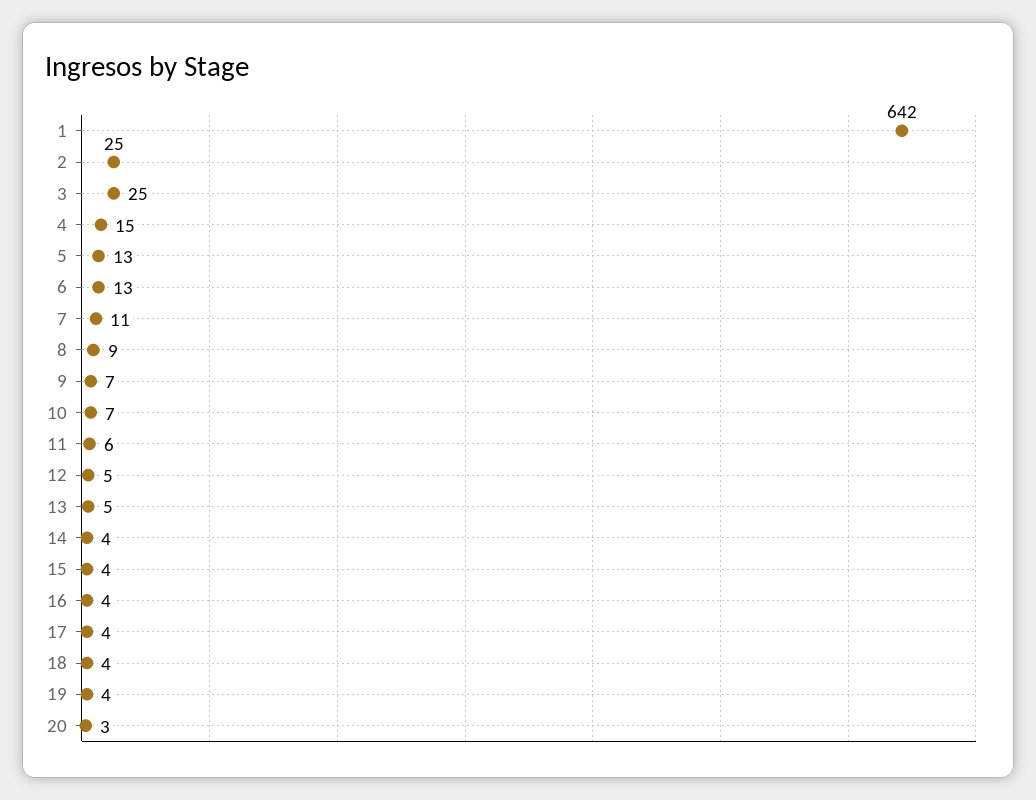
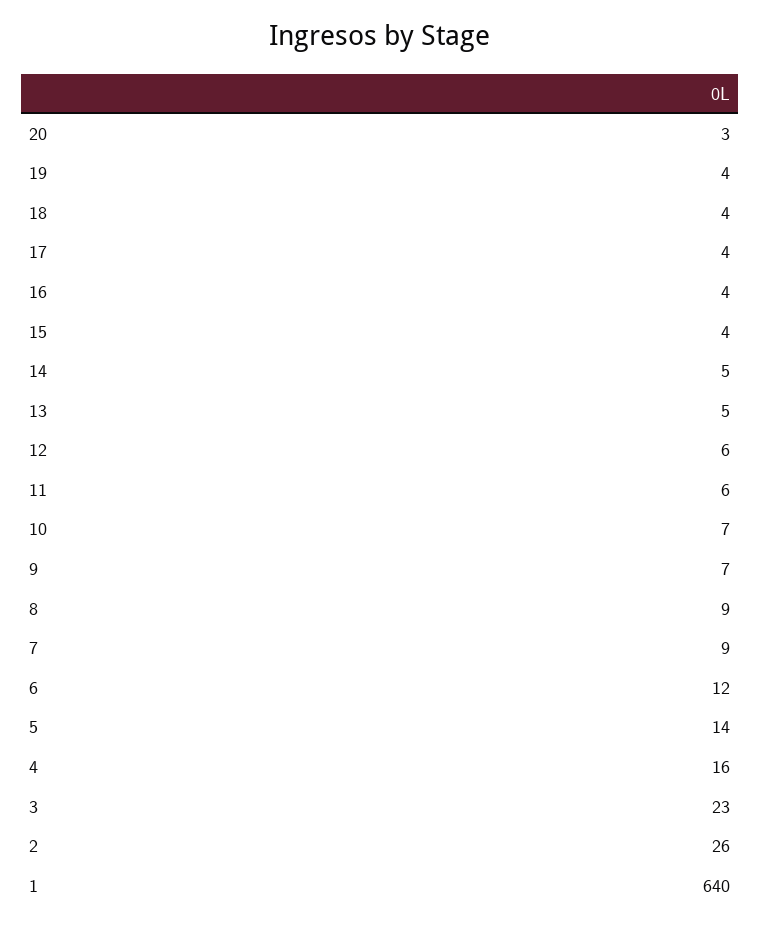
1: 642 -> 640
2: 25 -> 26
3: 25 -> 23
4: 15 -> 16
5: 13 -> 14
6: 13 -> 12
7: 11 -> 9
12: 5 -> 6
14: 4 -> 5

